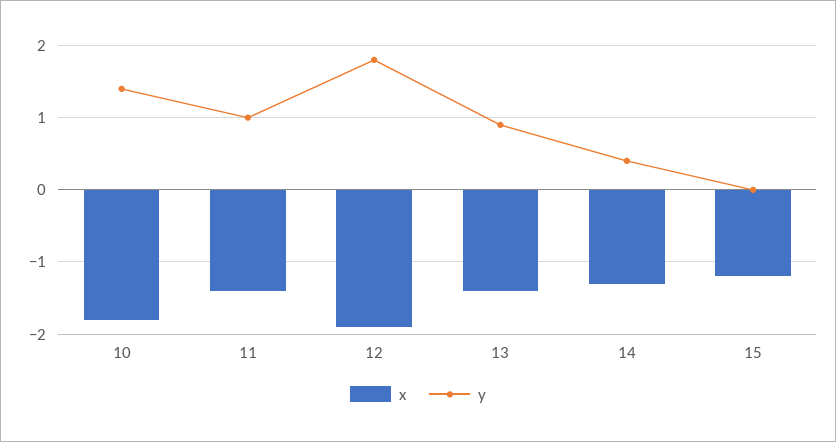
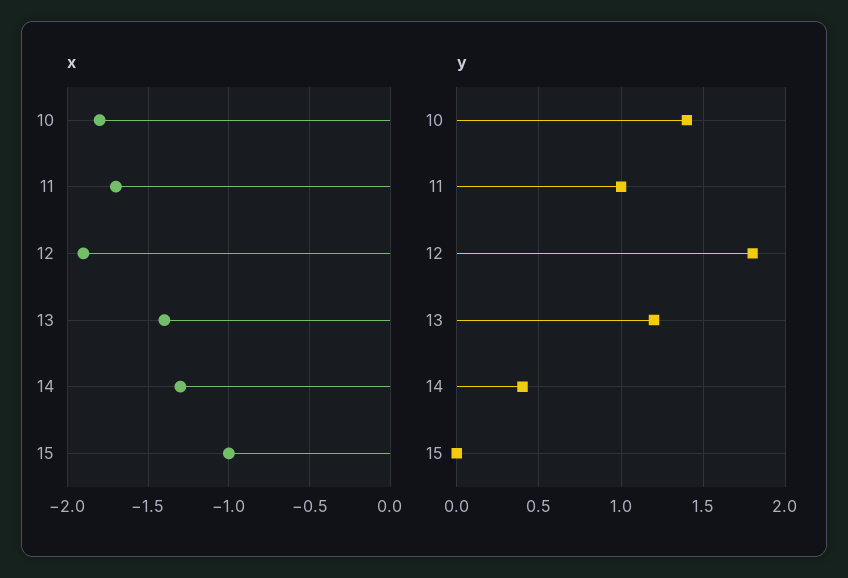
x, 11: -1.4 -> -1.7
y, 13: 0.9 -> 1.2
x, 15: -1.2 -> -1

